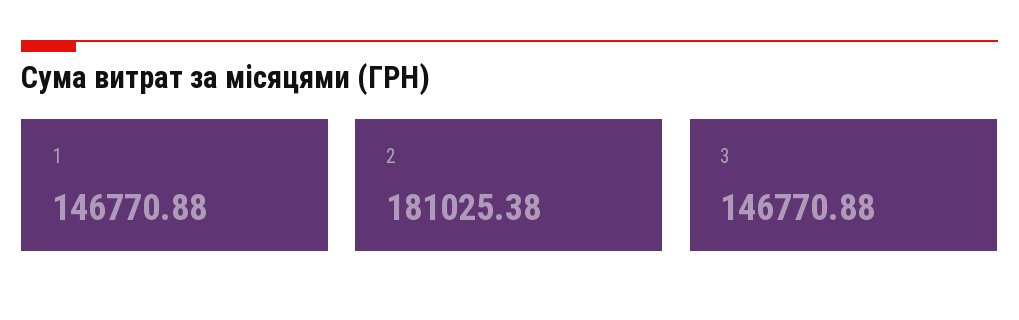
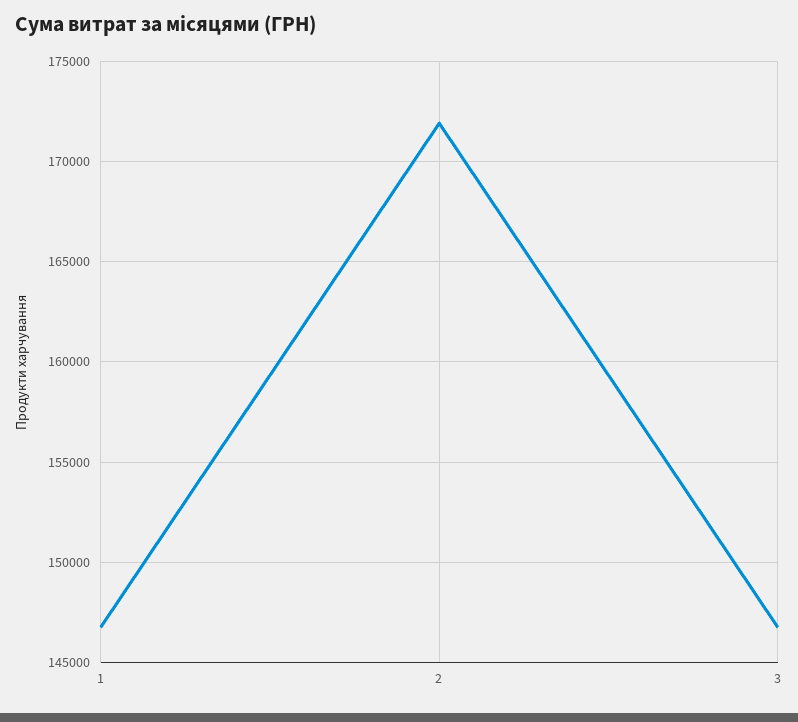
2: 181025.38 -> 172000

